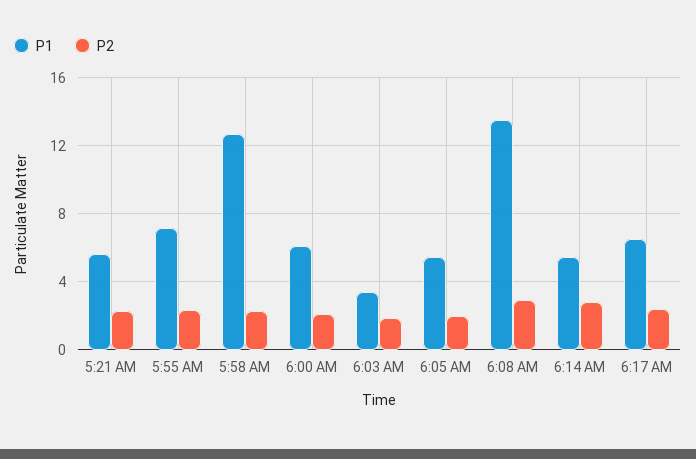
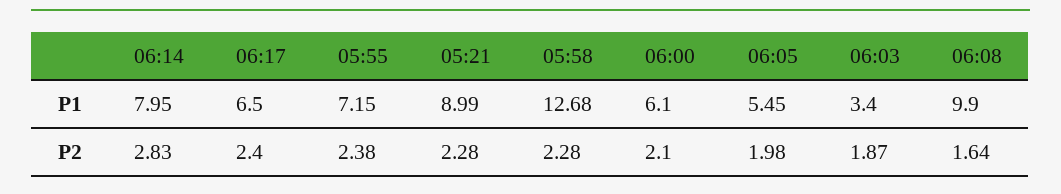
P1, 5:21 AM: 5.5 -> 8.99
P1, 6:08 AM: 13.5 -> 9.9
P2, 6:08 AM: 3 -> 1.64
P1, 6:14 AM: 5.5 -> 7.95

